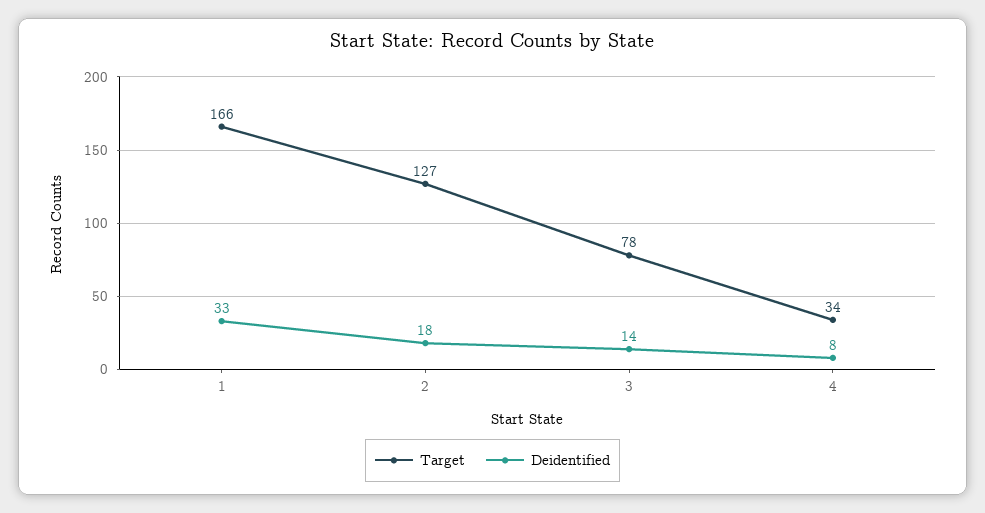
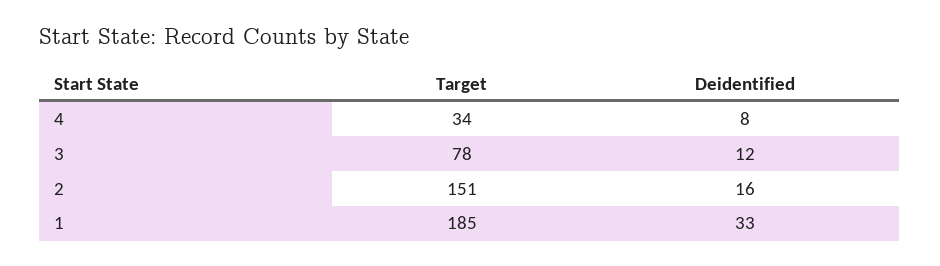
Target, 1: 166 -> 185
Target, 2: 127 -> 151
Deidentified, 2: 18 -> 16
Deidentified, 3: 14 -> 12

